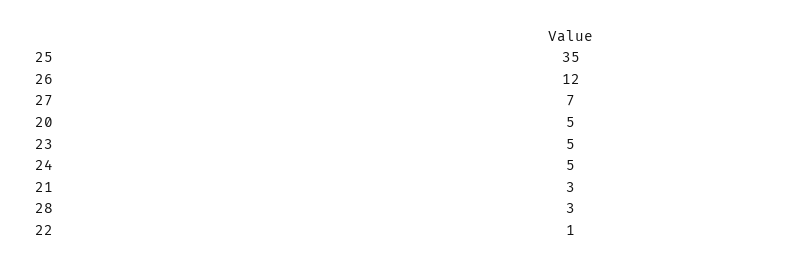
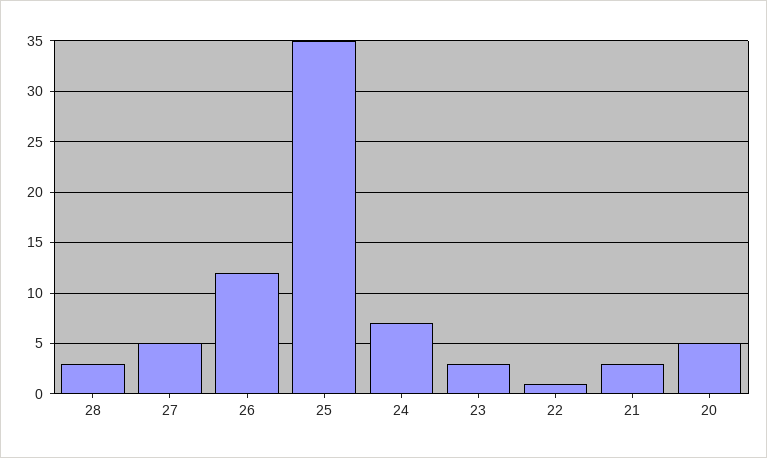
27: 7 -> 5
23: 5 -> 3
24: 5 -> 7

